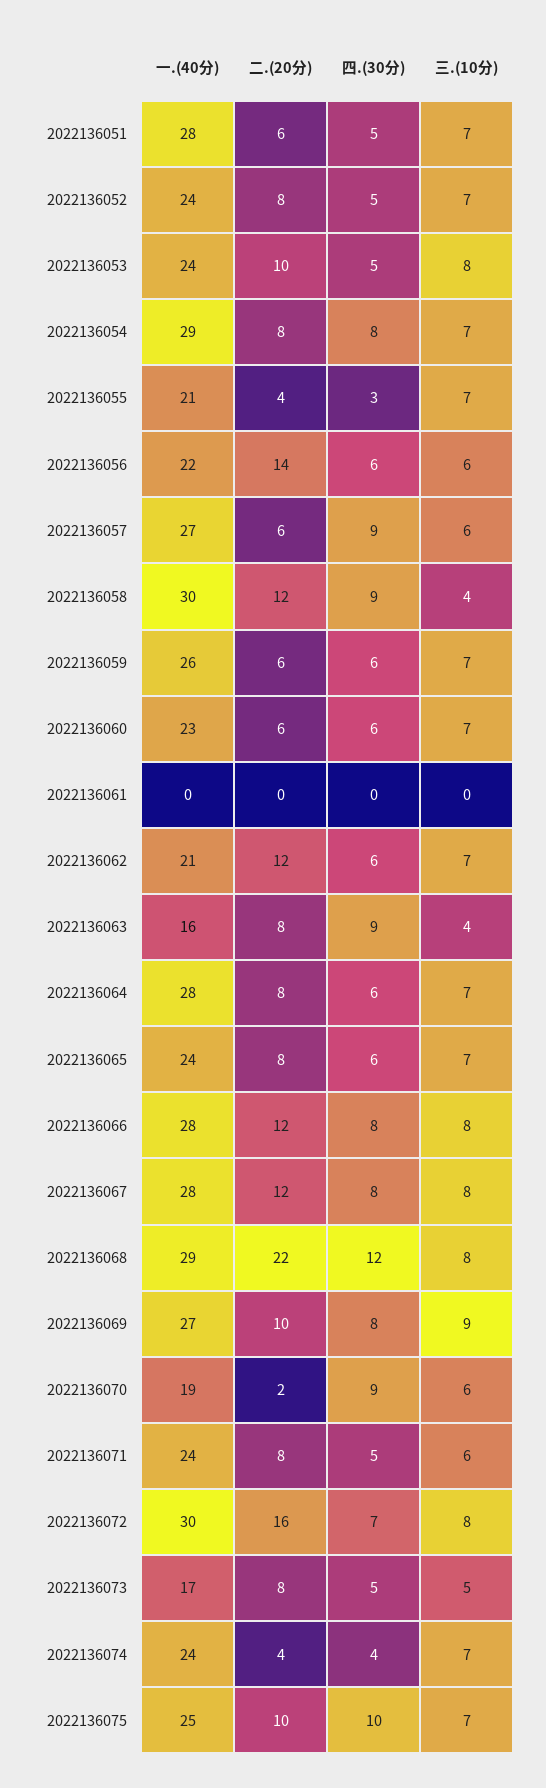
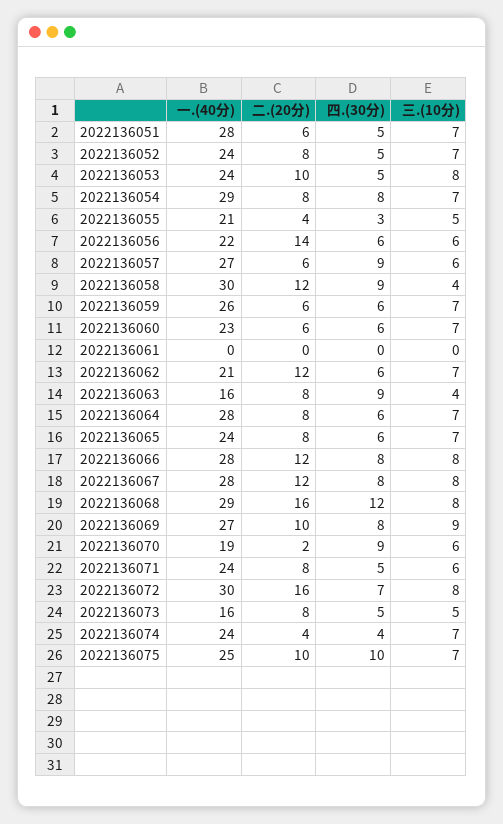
三.(10分), 2022136055: 7 -> 5
二.(20分), 2022136068: 22 -> 16
一.(40分), 2022136073: 17 -> 16

